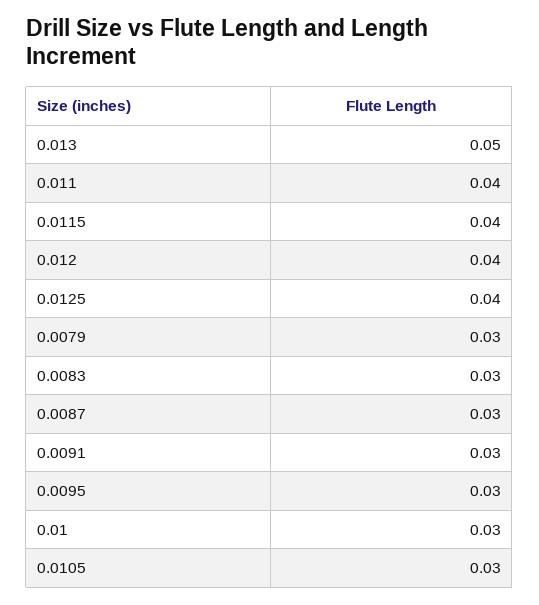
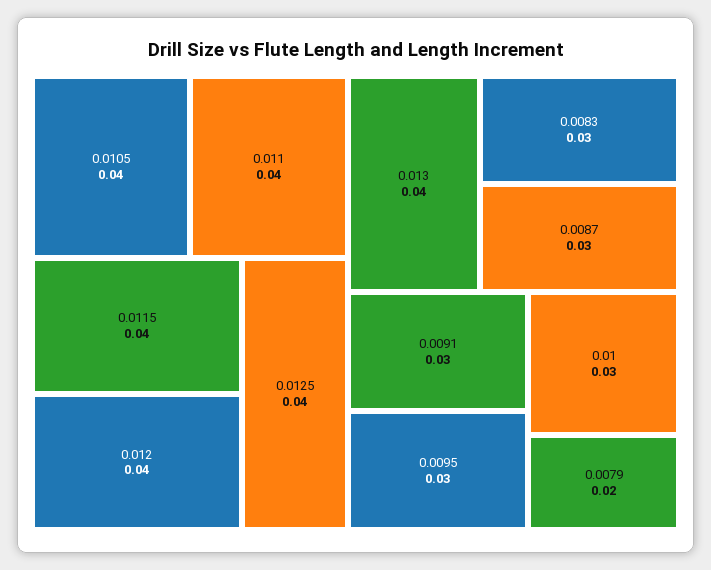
0.013: 0.05 -> 0.04
0.0079: 0.03 -> 0.02
0.0105: 0.03 -> 0.04

